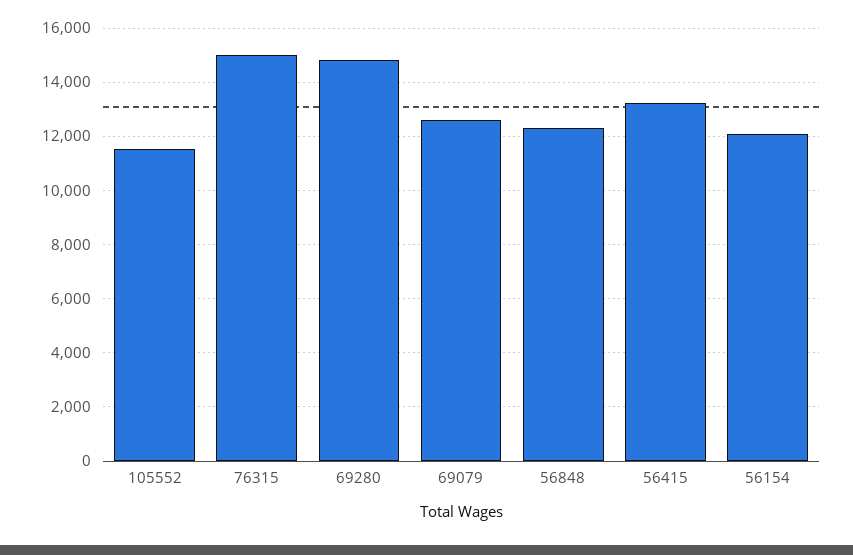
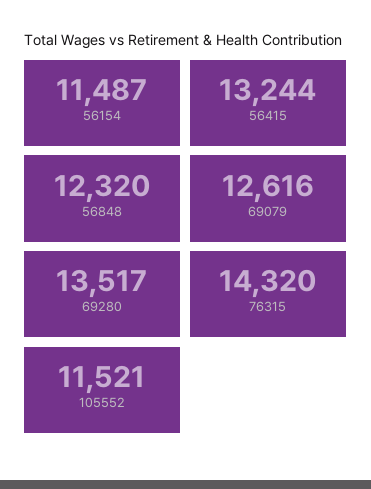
76315: 15000 -> 14320
69280: 14750 -> 13517
56154: 12000 -> 11487

